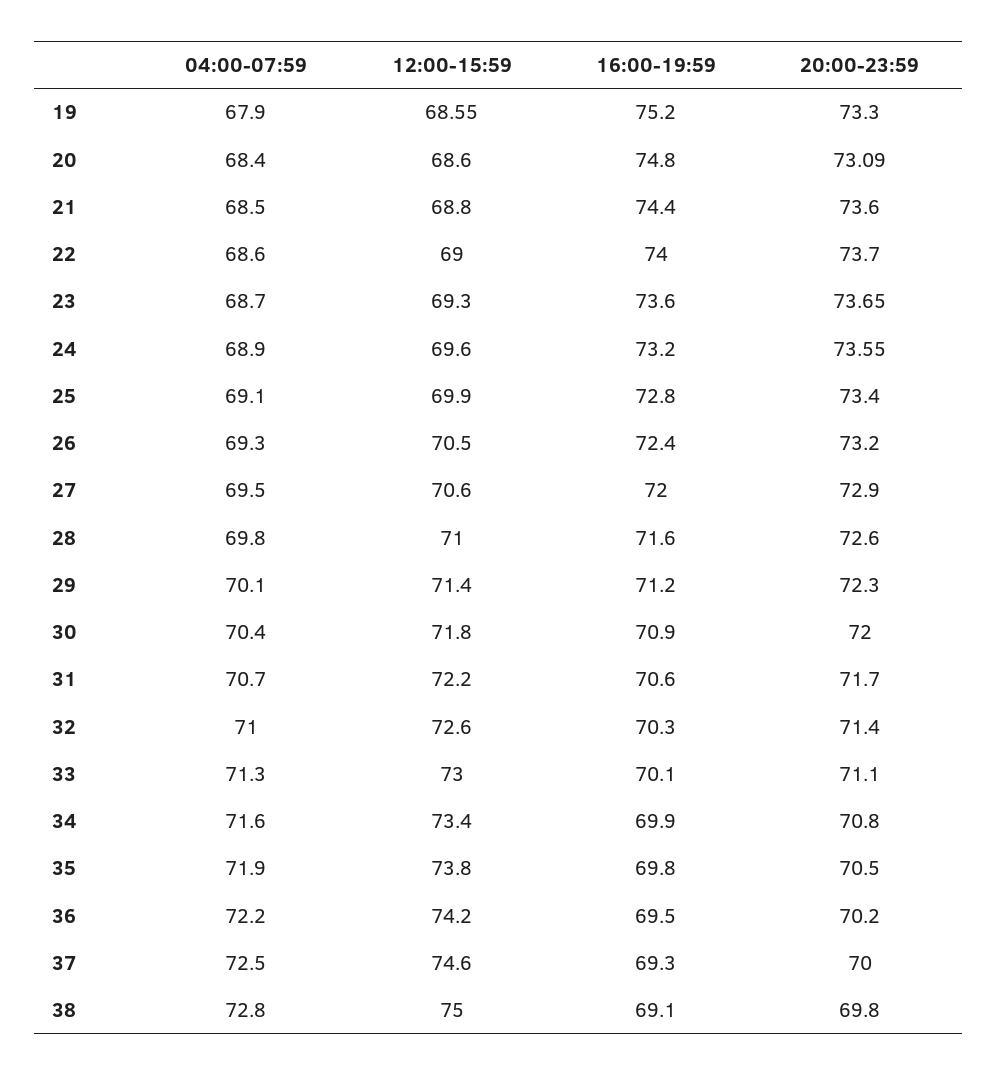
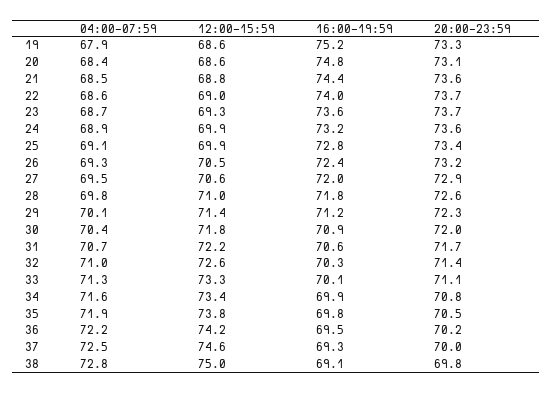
12:00-15:59, 24: 69.6 -> 69.9
16:00-19:59, 28: 71.6 -> 71.8
12:00-15:59, 33: 73 -> 73.3

